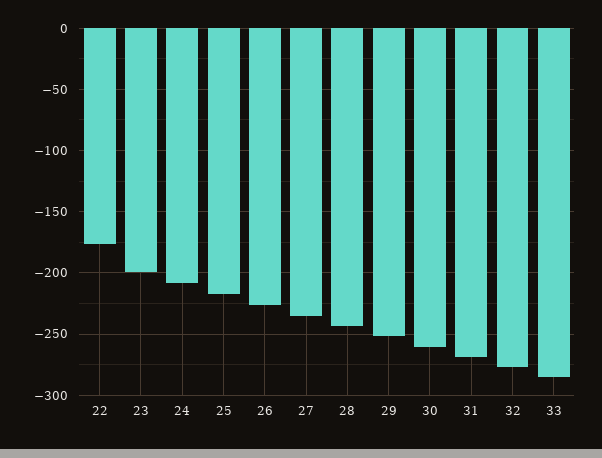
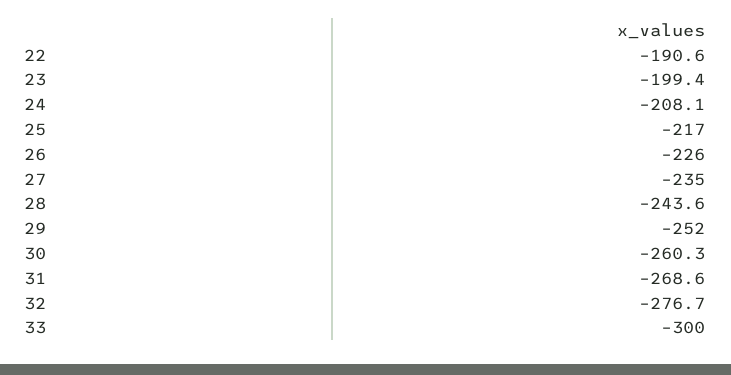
22: -175 -> -190.6
33: -285 -> -300

